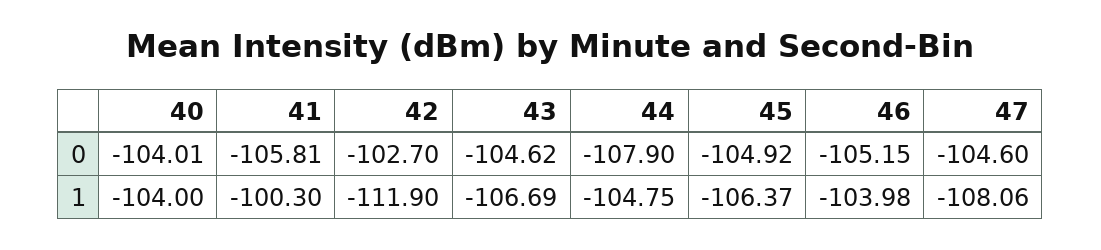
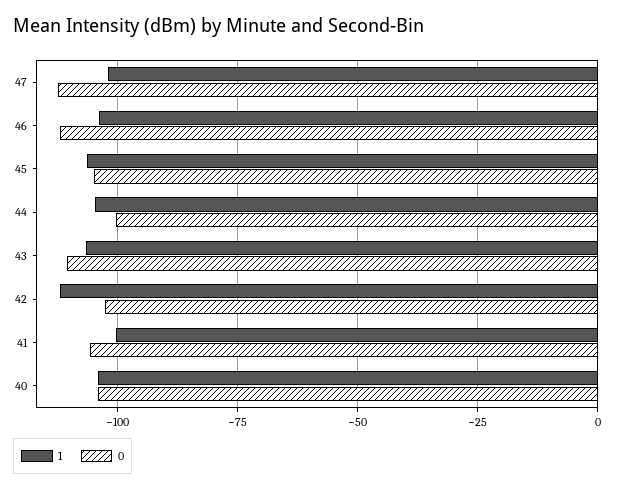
0, 43: -104.62 -> -110
0, 44: -107.9 -> -100
0, 46: -105.15 -> -112.5
0, 47: -104.6 -> -112.5
1, 47: -108.06 -> -102.5

